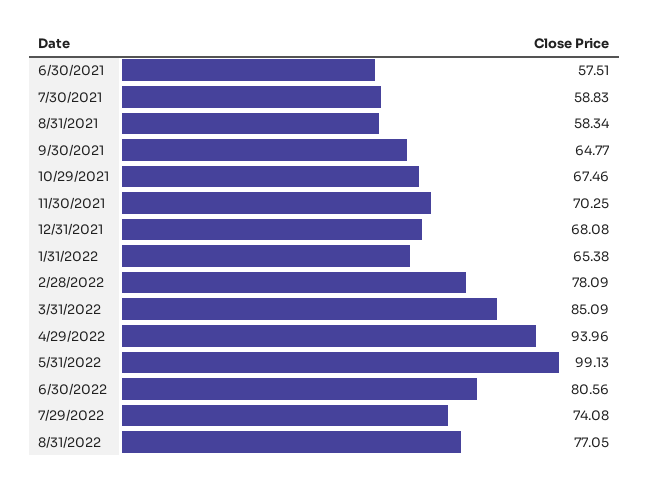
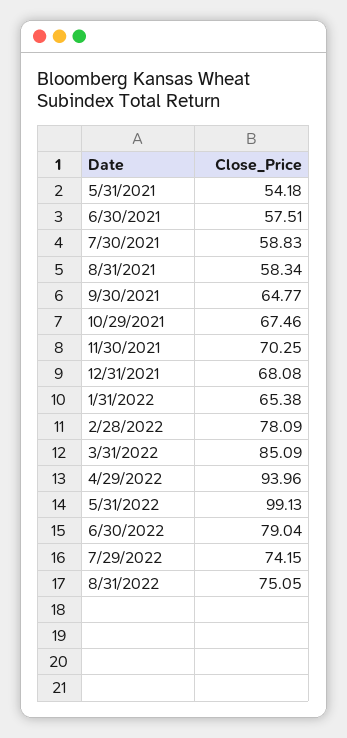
6/30/2022: 80.56 -> 79.04
7/29/2022: 74.08 -> 74.15
8/31/2022: 77.05 -> 75.05
5/31/2021: none -> 54.18

